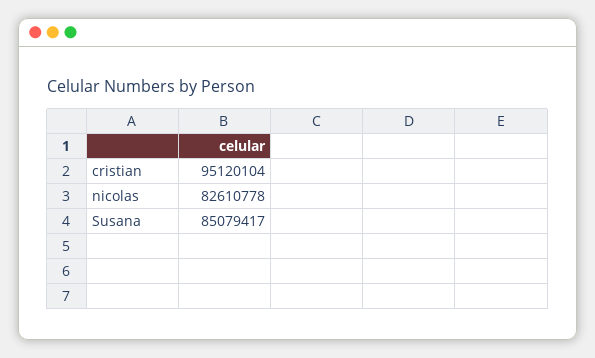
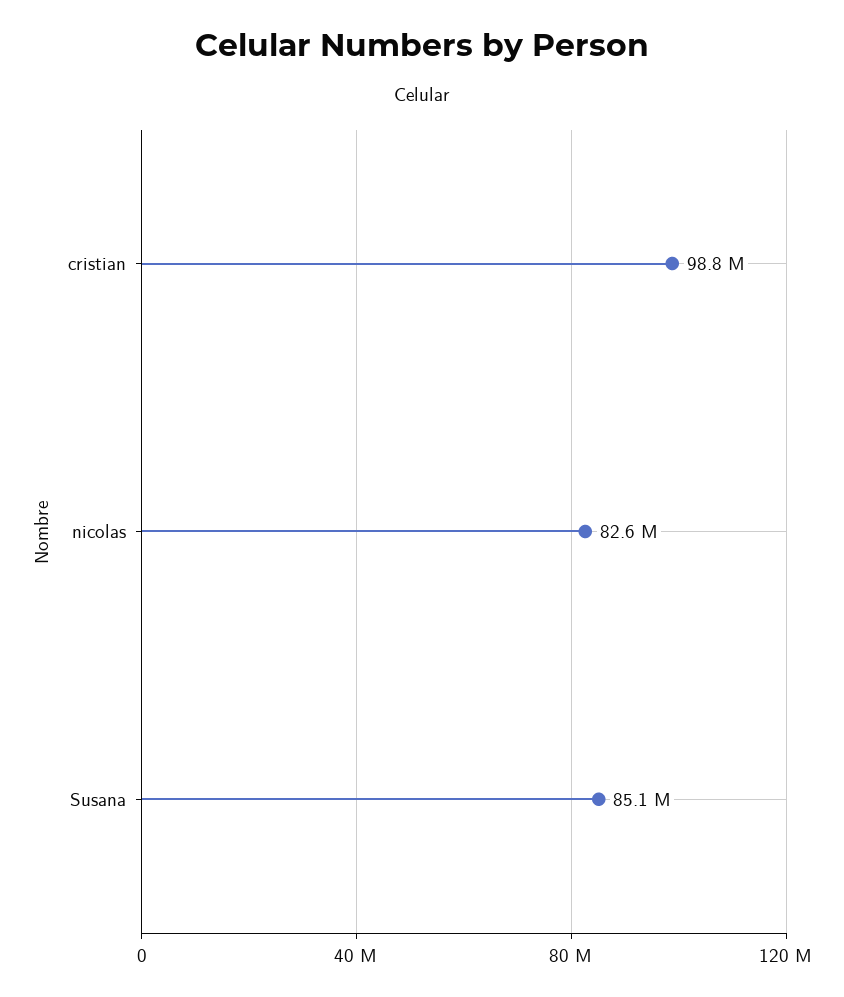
cristian: 95120104 -> 98800000

